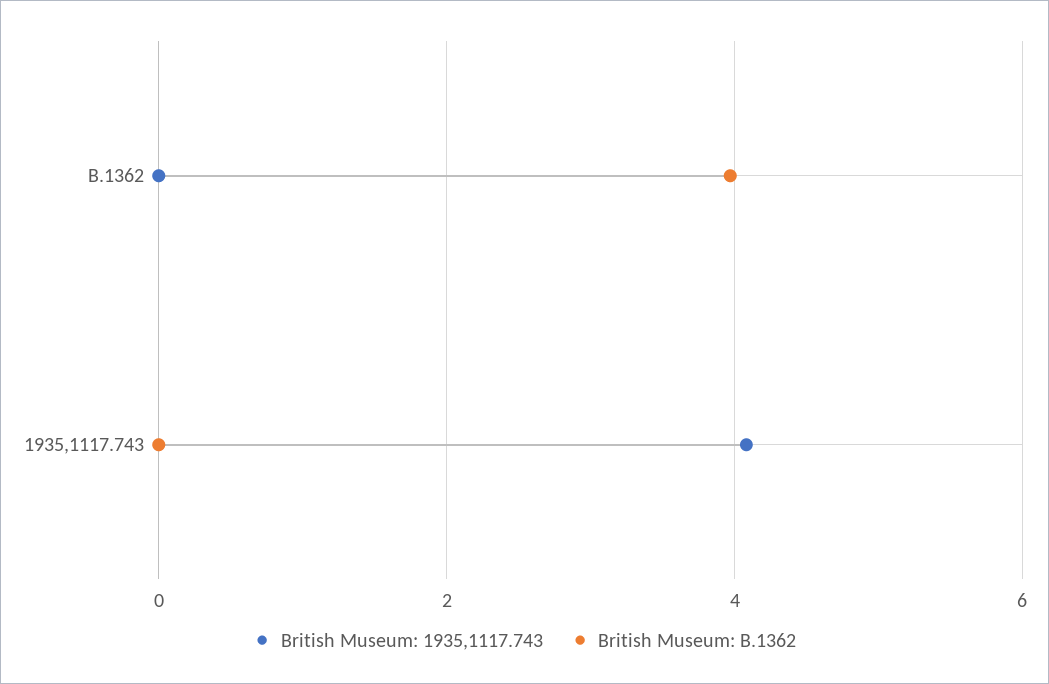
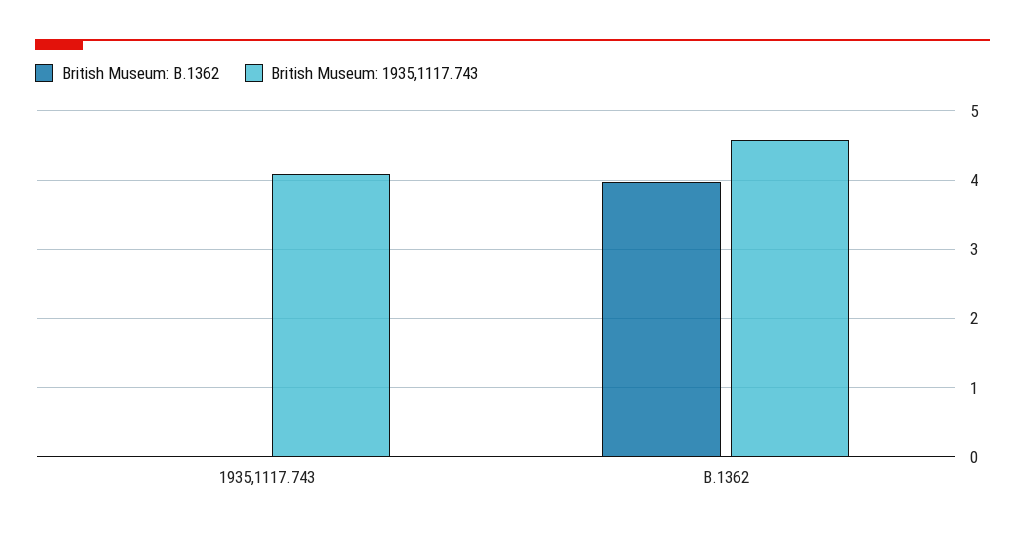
British Museum: 1935,1117.743, B.1362: 0 -> 4.6

